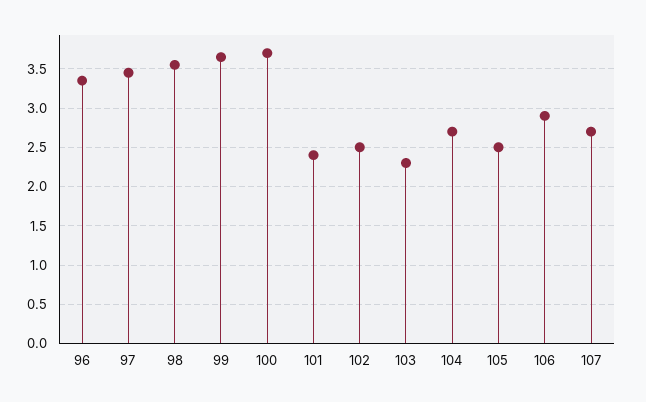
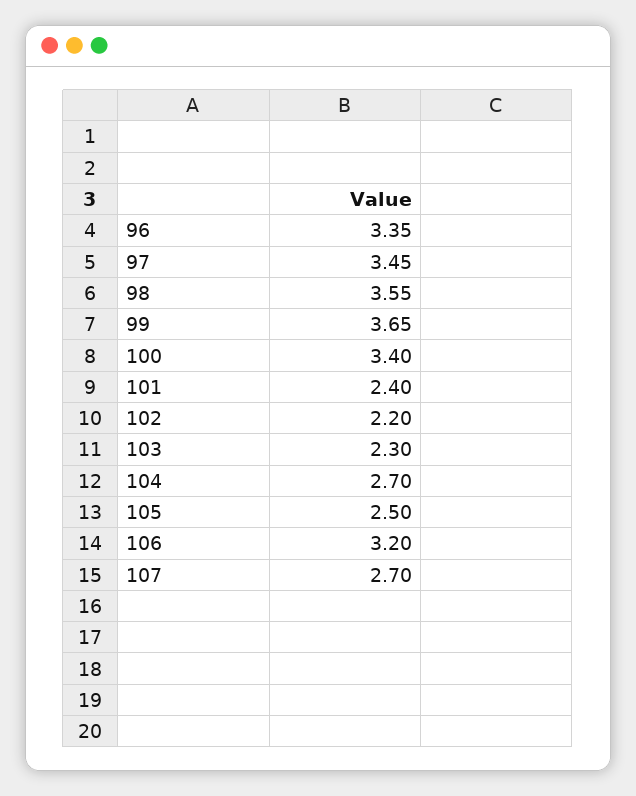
100: 3.7 -> 3.4
102: 2.5 -> 2.2
106: 2.9 -> 3.2

